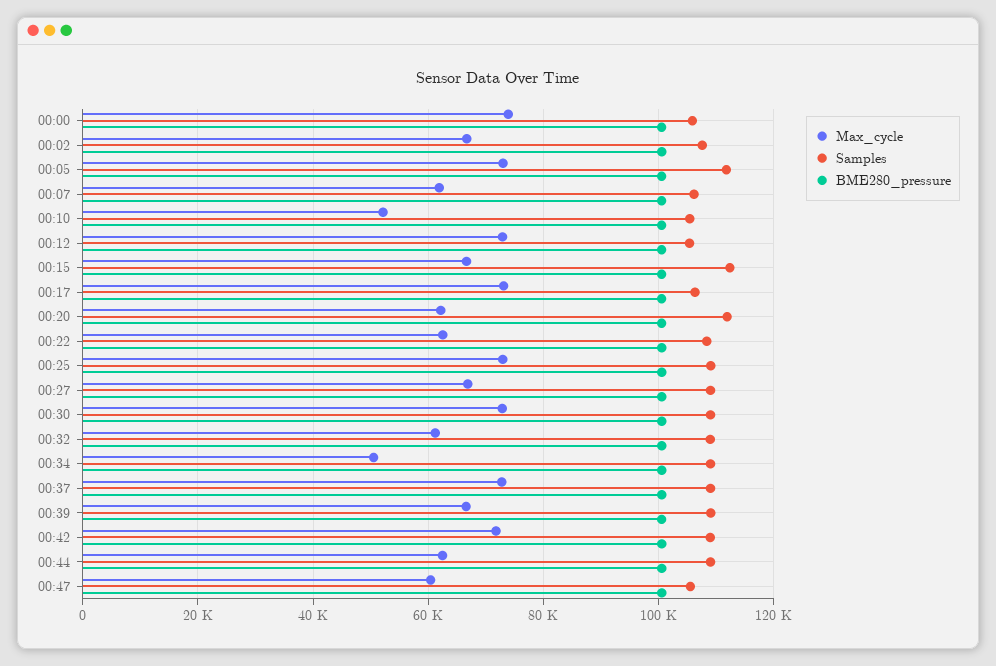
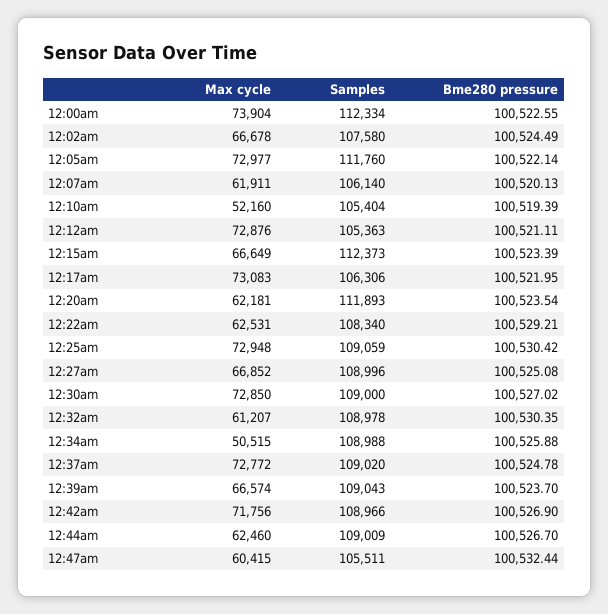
Samples, 00:00: 106000 -> 112334

